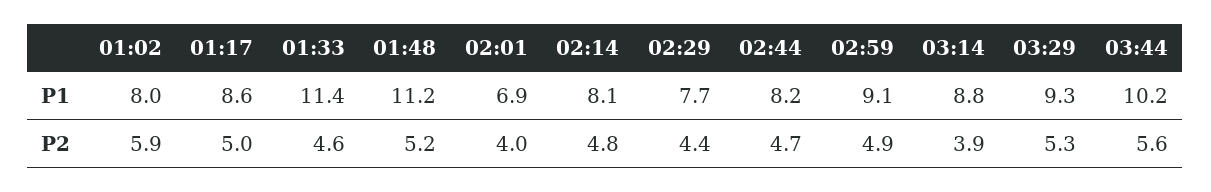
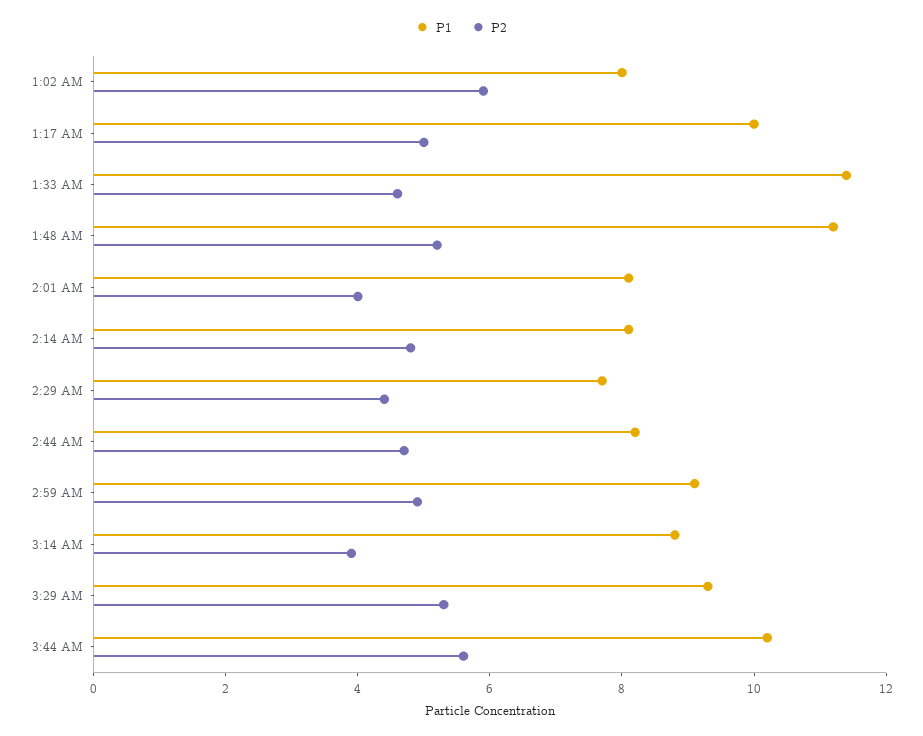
P1, 01:17: 8.6 -> 10
P1, 02:01: 6.9 -> 8

